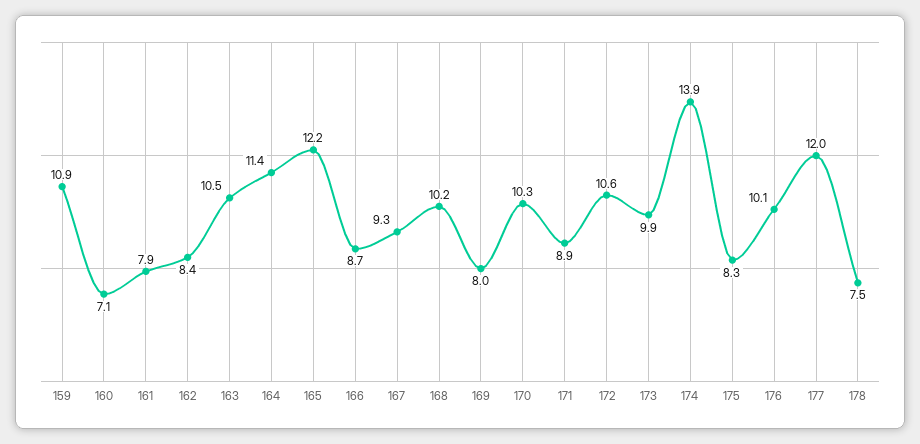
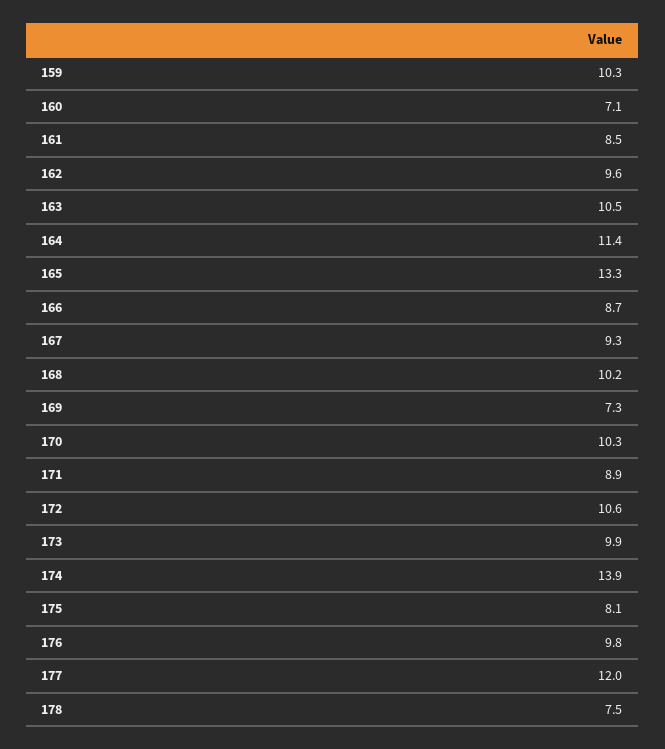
159: 10.9 -> 10.3
161: 7.9 -> 8.5
162: 8.4 -> 9.6
165: 12.2 -> 13.3
169: 8 -> 7.3
175: 8.3 -> 8.1
176: 10.1 -> 9.8

